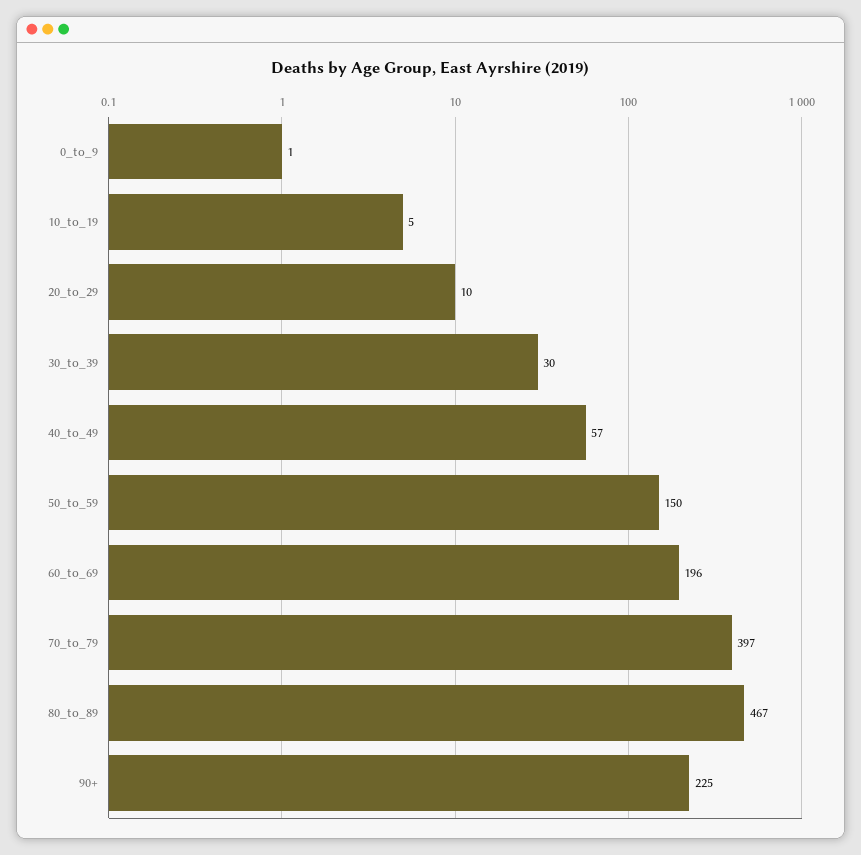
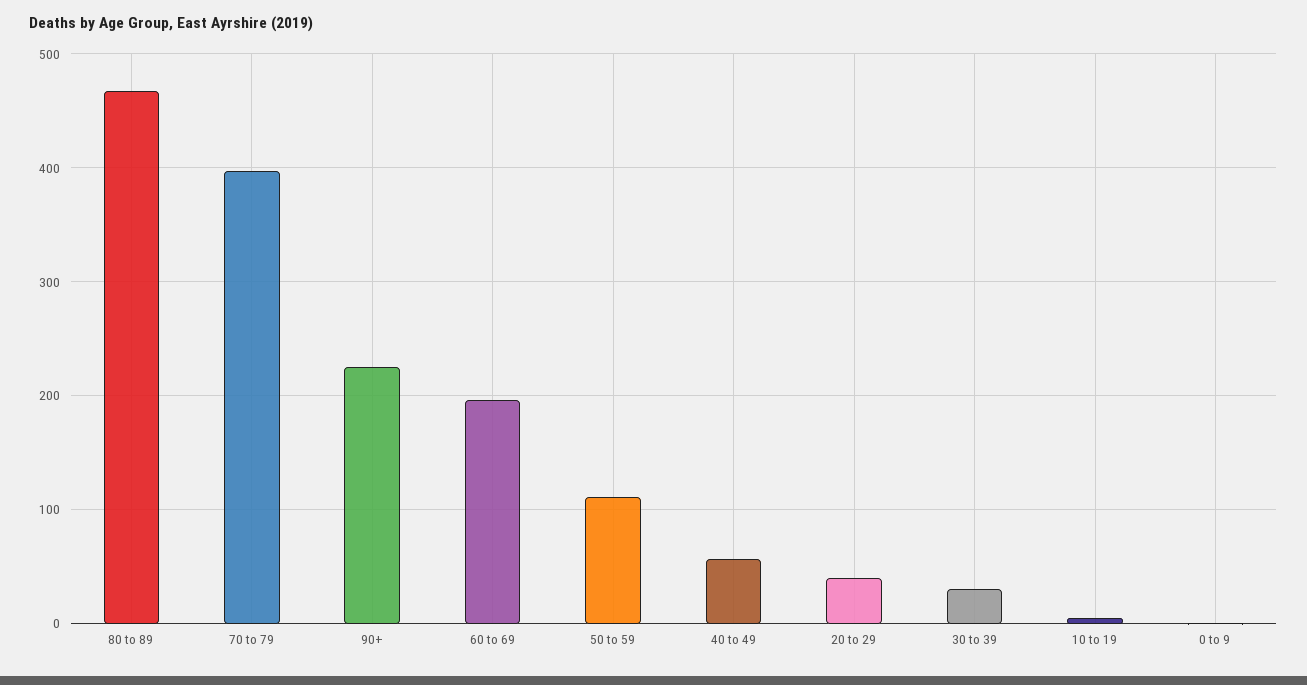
20_to_29: 10 -> 40
50_to_59: 150 -> 110

